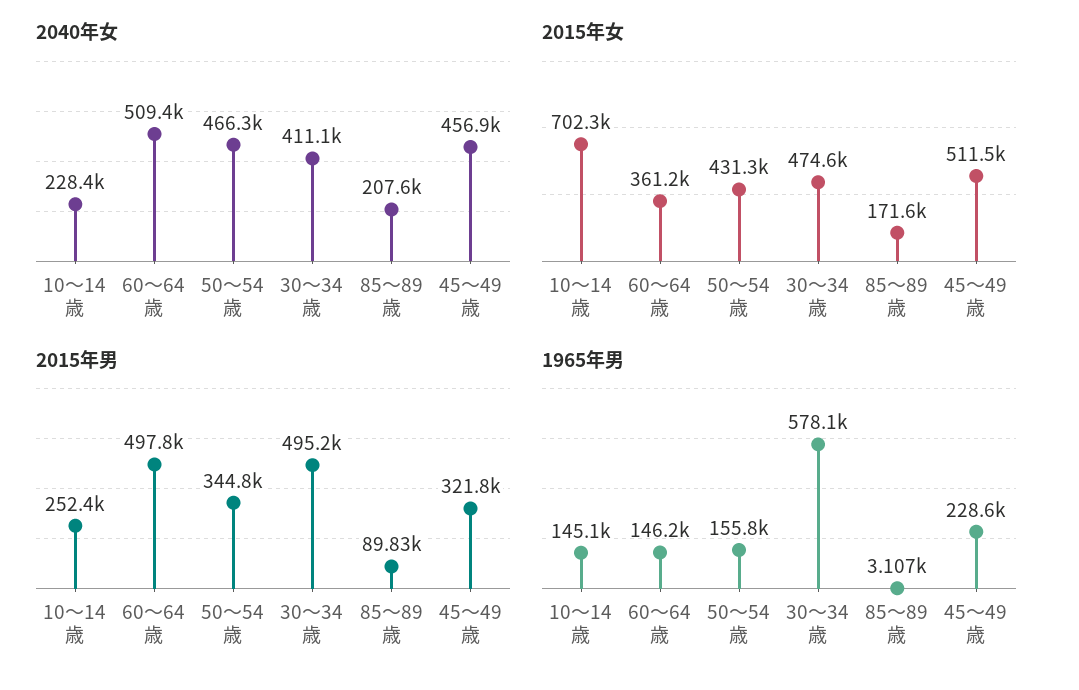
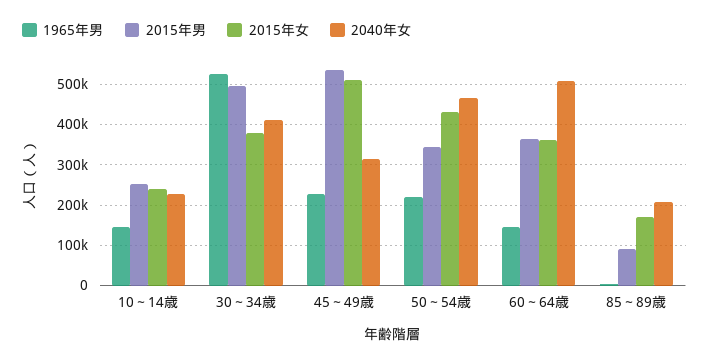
2040年女, 45～49歳: 456900 -> 320000
2015年女, 10～14歳: 702300 -> 240000
2015年女, 30～34歳: 474600 -> 380000
2015年男, 60～64歳: 497800 -> 360000
2015年男, 45～49歳: 321800 -> 540000
1965年男, 50～54歳: 155800 -> 220000
1965年男, 30～34歳: 578100 -> 520000

